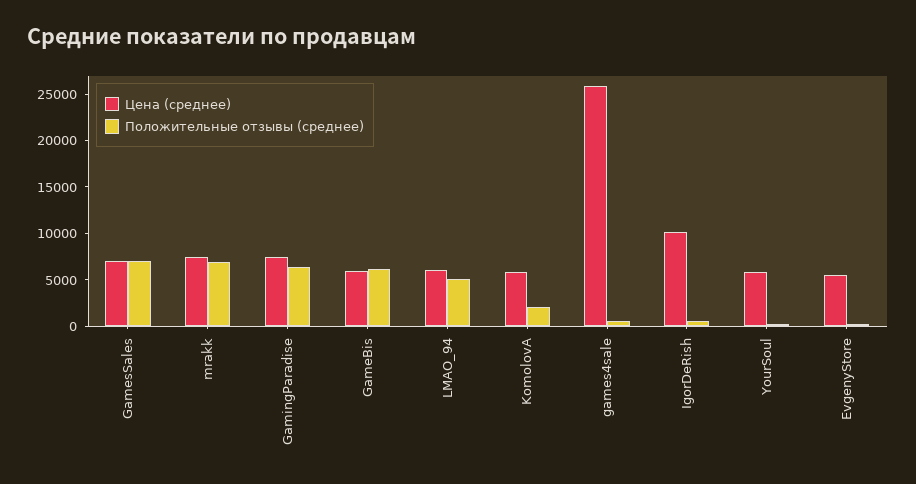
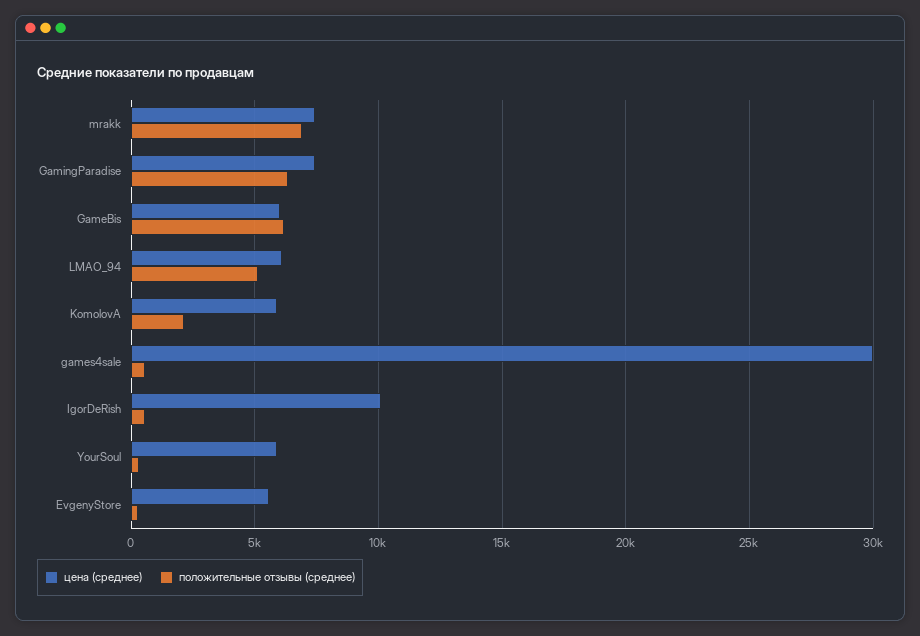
Цена (среднее), GamesSales: 7000 -> none
Положительные отзывы (среднее), GamesSales: 7000 -> none
Цена (среднее), games4sale: 26000 -> 30000

